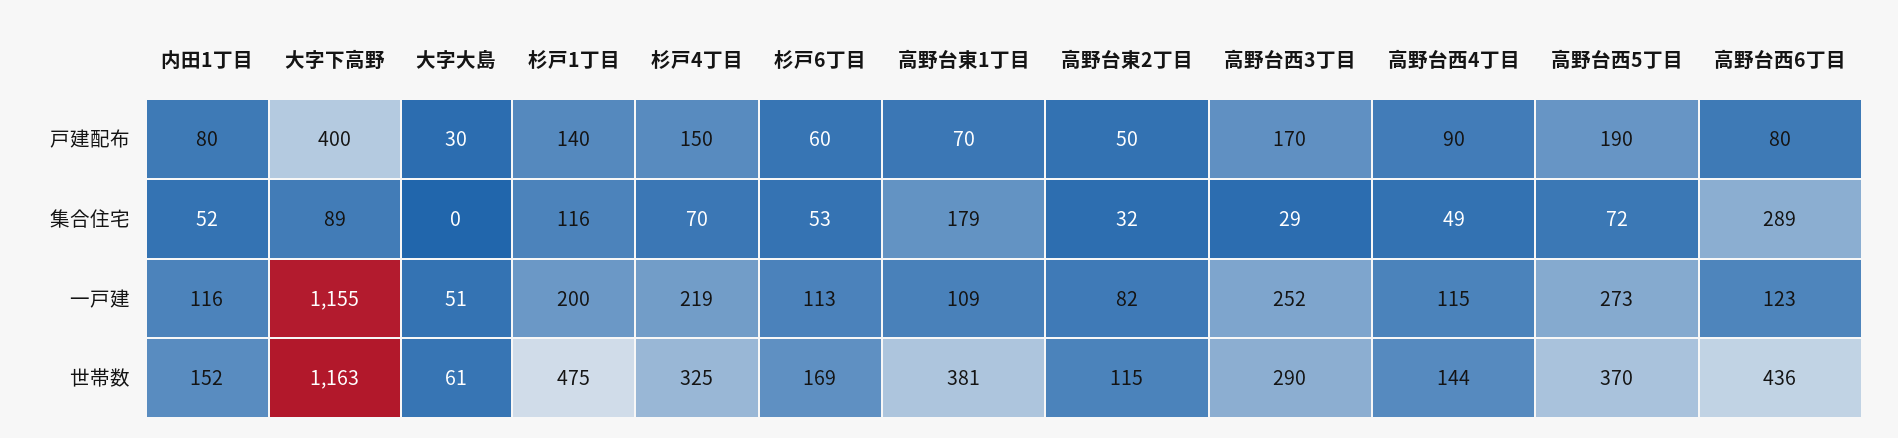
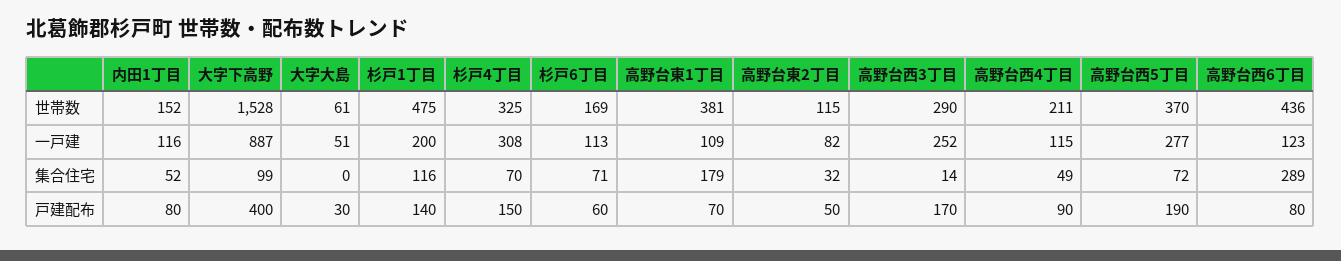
大字下高野, 集合住宅: 89 -> 99
杉戸6丁目, 集合住宅: 53 -> 71
高野台西3丁目, 集合住宅: 29 -> 14
大字下高野, 一戸建: 1155 -> 887
杉戸4丁目, 一戸建: 219 -> 308
高野台西5丁目, 一戸建: 273 -> 277
大字下高野, 世帯数: 1163 -> 1528
高野台西4丁目, 世帯数: 144 -> 211

